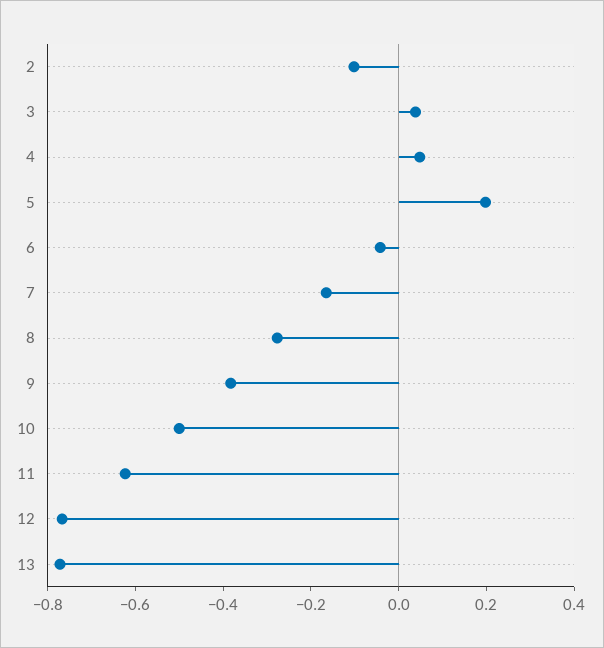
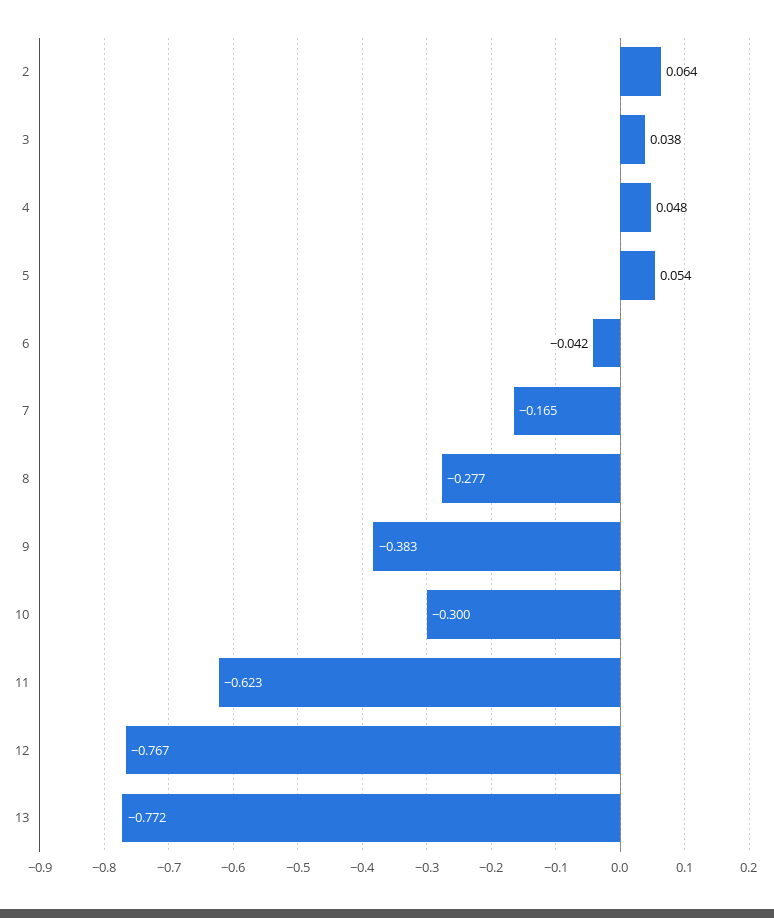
2: -0.1 -> 0.064
5: 0.2 -> 0.054
10: -0.5 -> -0.3

